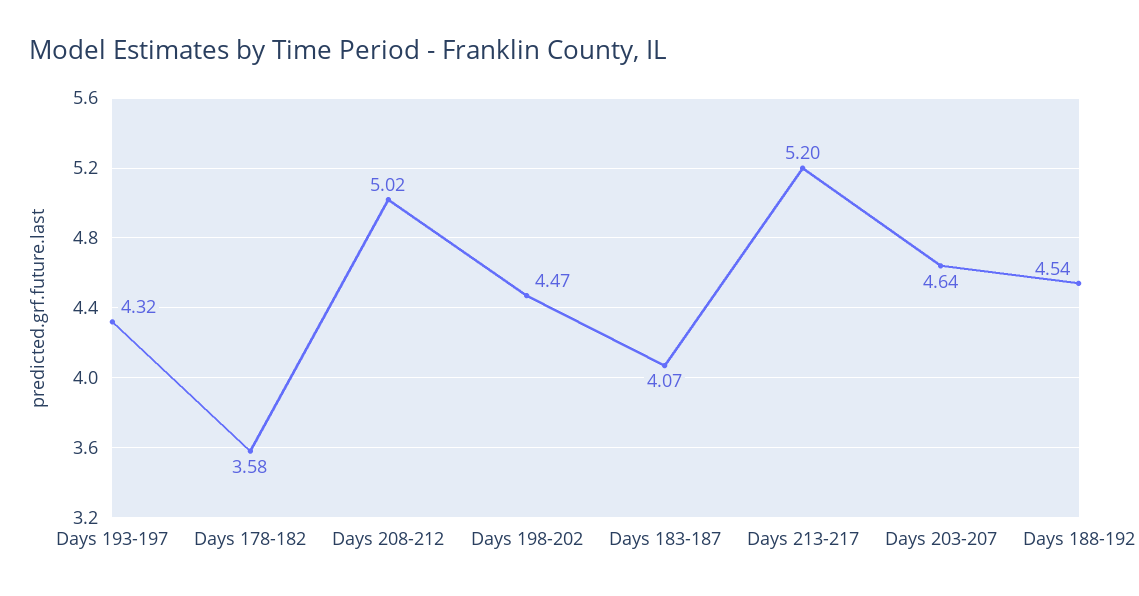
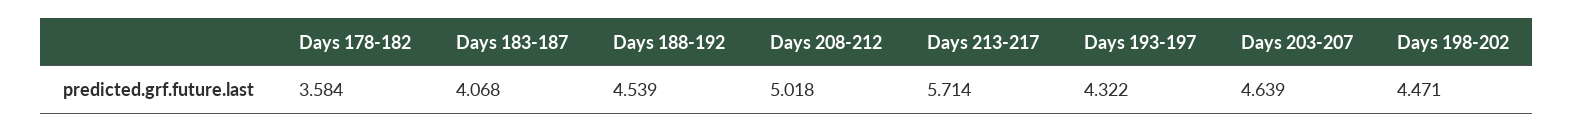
Days 213-217: 5.2 -> 5.714

